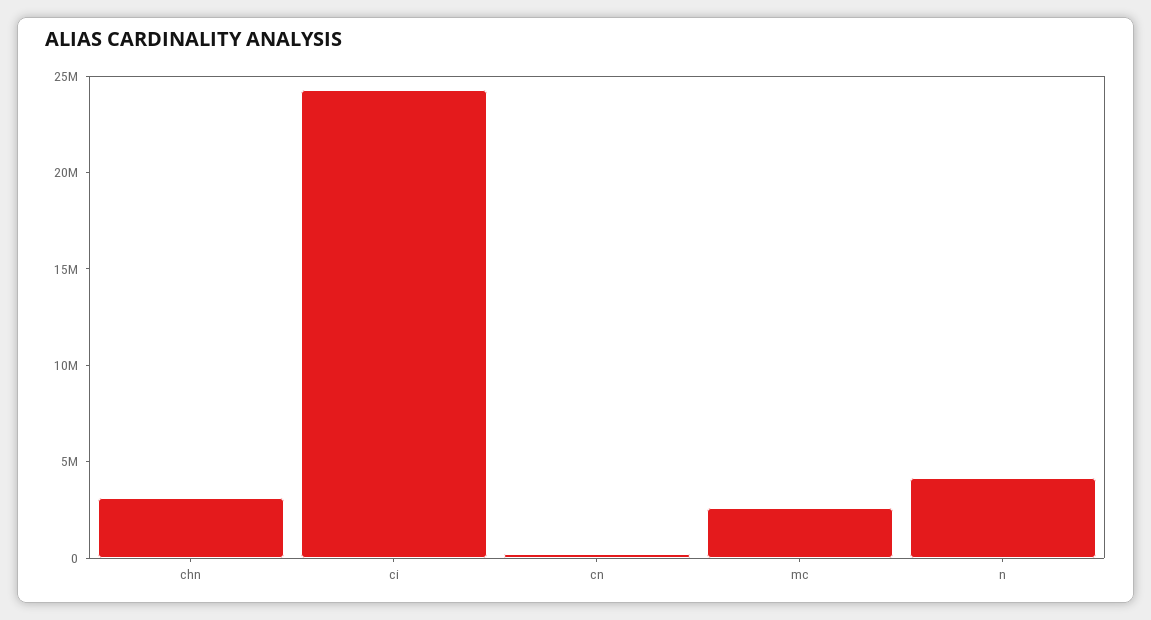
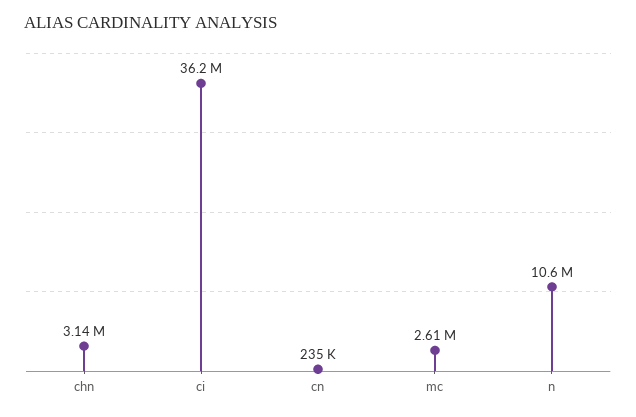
ci: 24000000 -> 36200000
n: 4000000 -> 10600000

